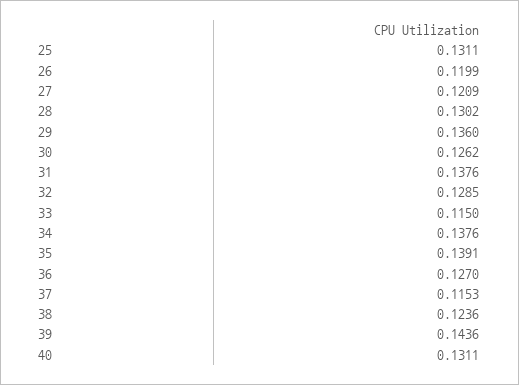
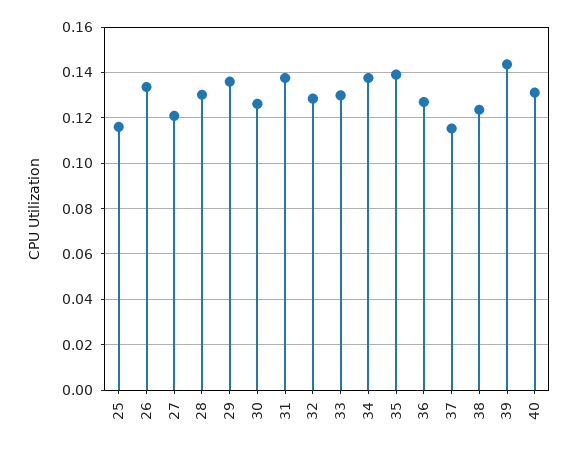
25: 0.1311 -> 0.115
26: 0.1199 -> 0.135
33: 0.115 -> 0.13

